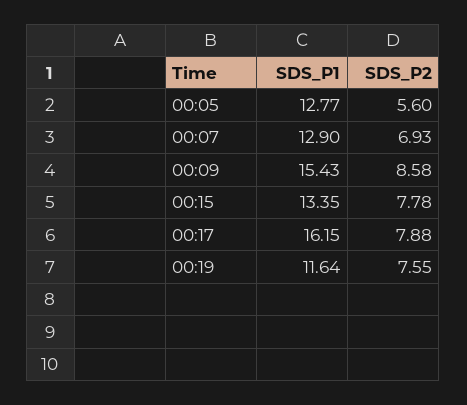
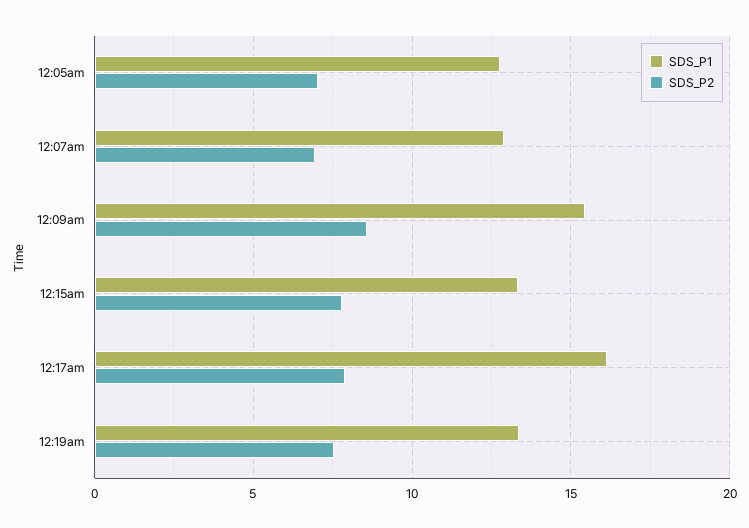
SDS_P2, 00:05: 5.6 -> 7
SDS_P1, 00:19: 11.64 -> 13.5

